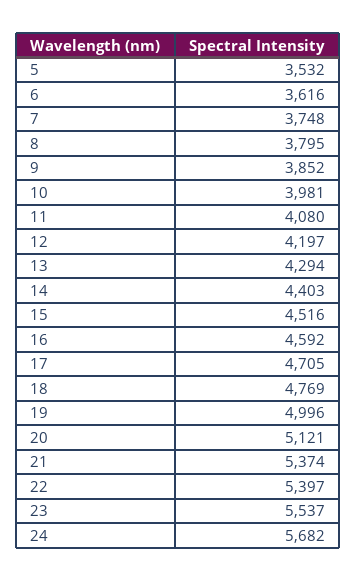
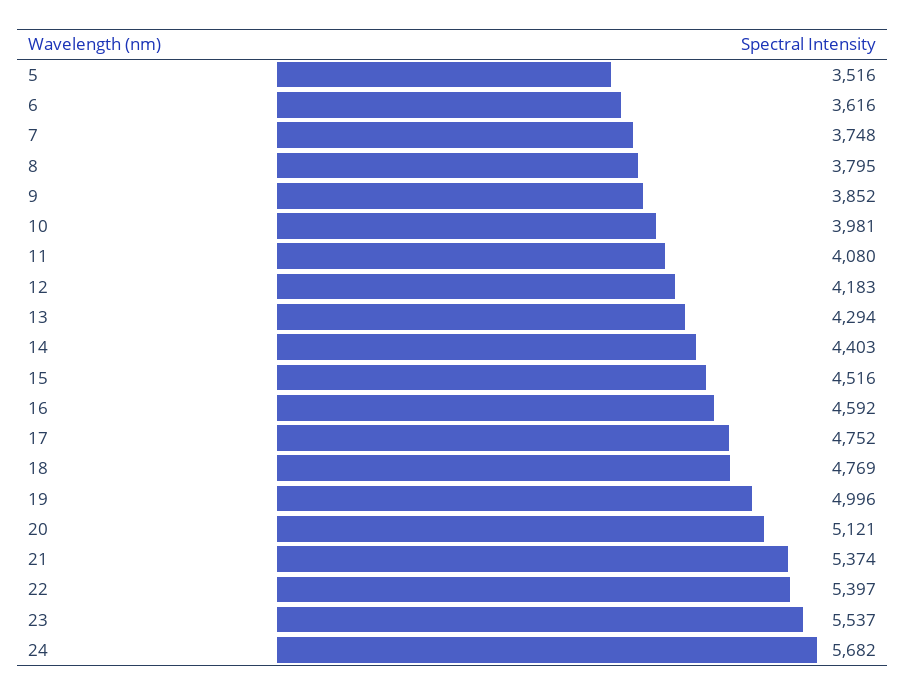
5: 3532 -> 3516
12: 4197 -> 4183
17: 4705 -> 4752

